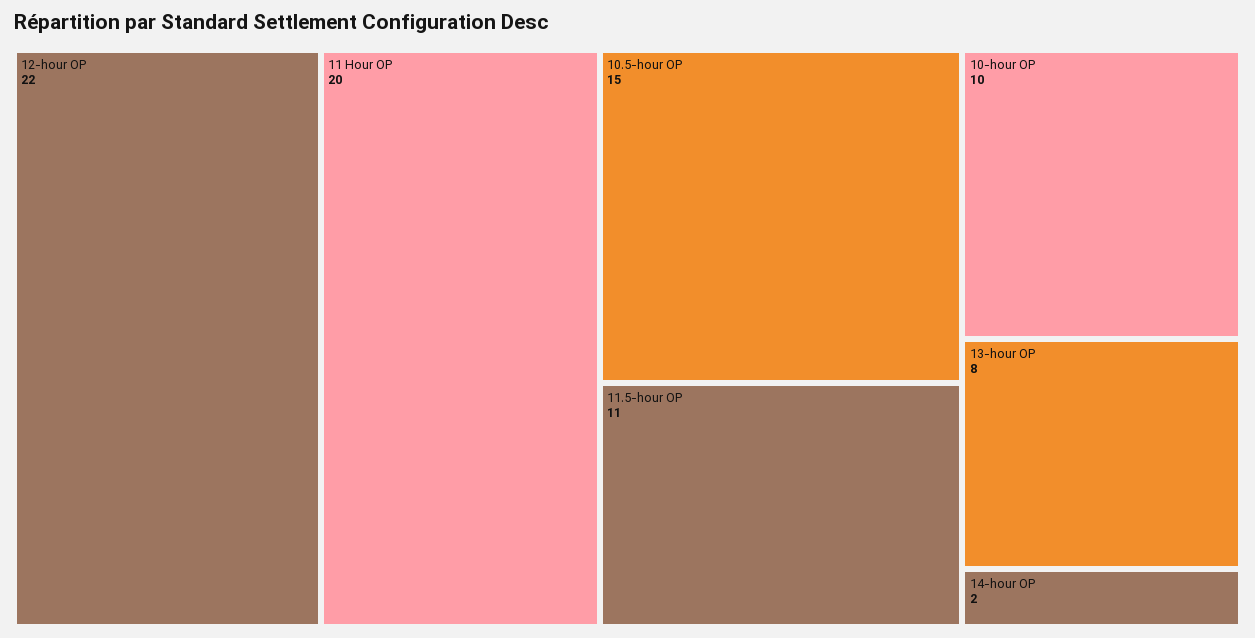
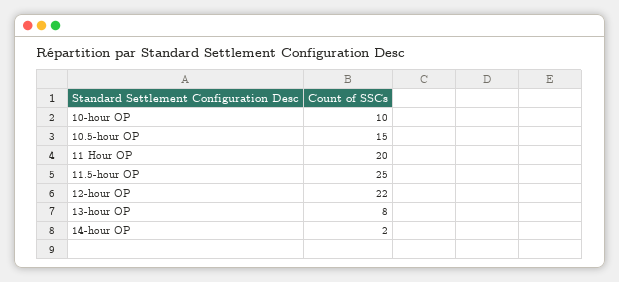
11.5-hour OP: 11 -> 25

